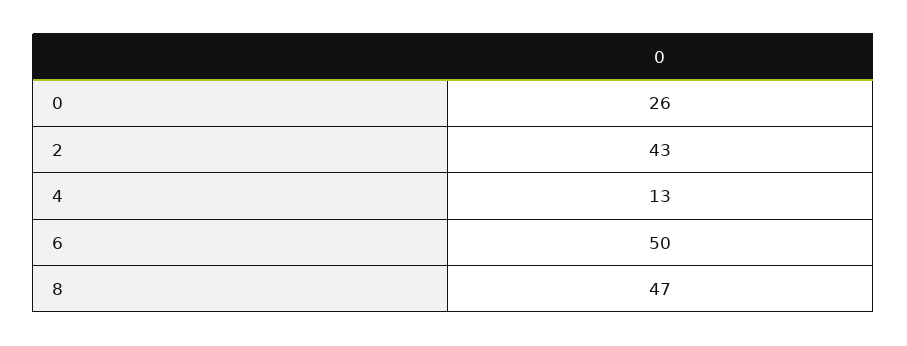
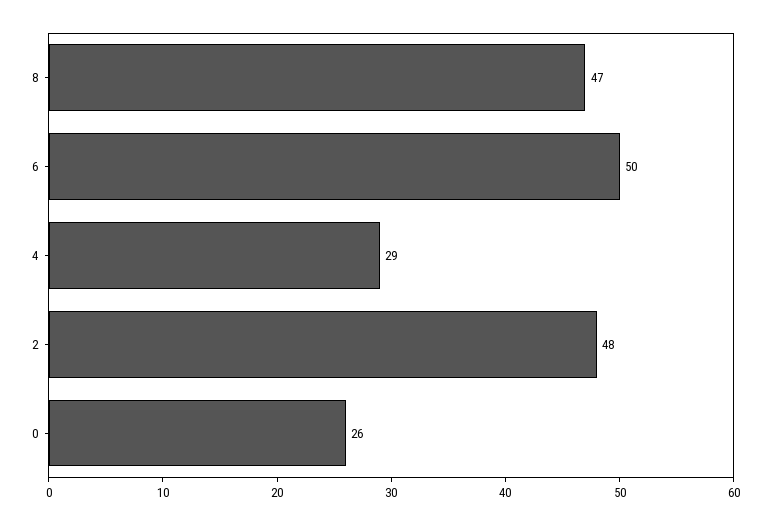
2: 43 -> 48
4: 13 -> 29

